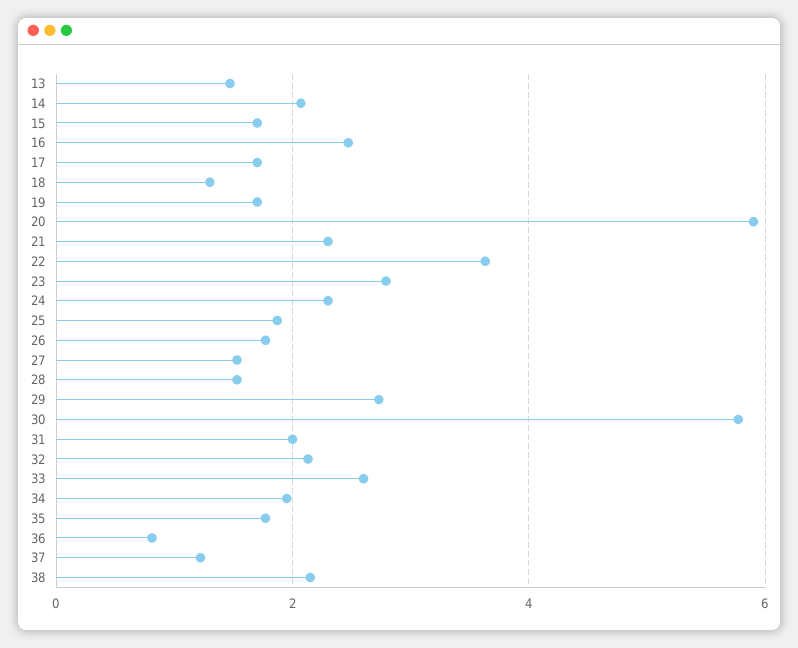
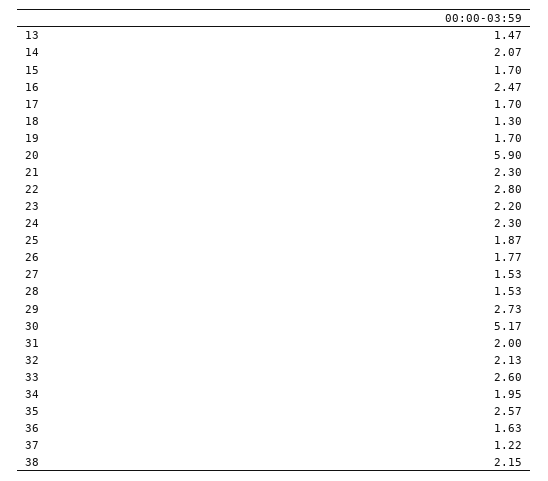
22: 3.6 -> 2.8
23: 2.8 -> 2.2
30: 5.8 -> 5.17
35: 1.8 -> 2.57
36: 0.8 -> 1.63

